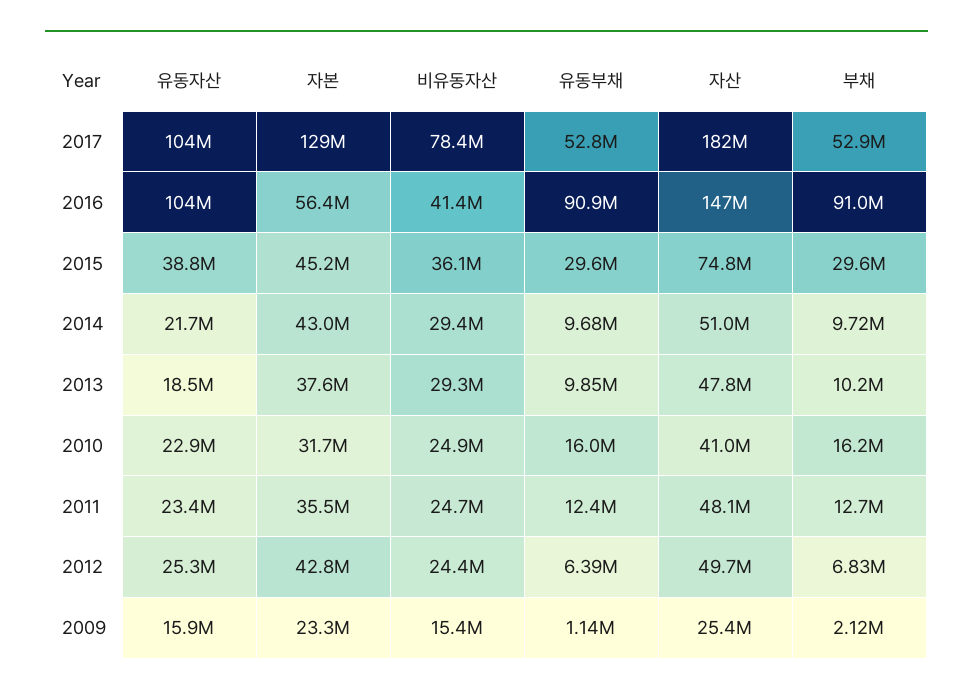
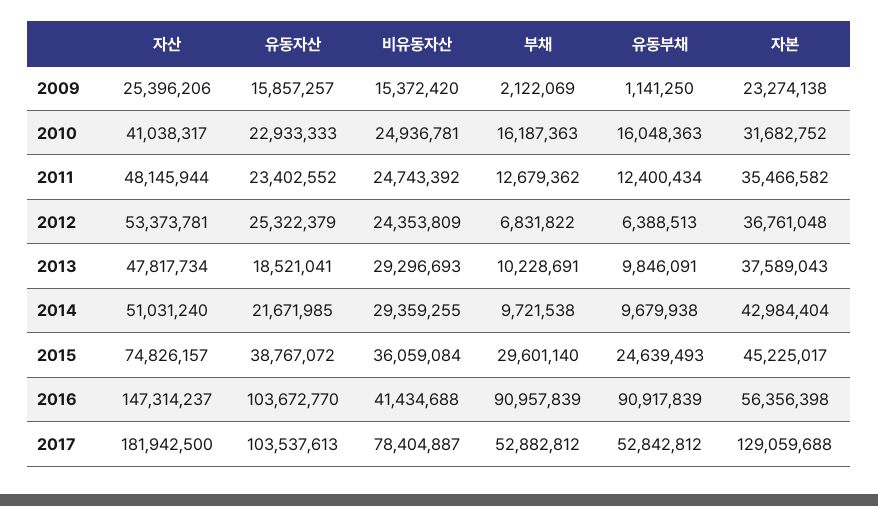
유동부채, 2015: 29600000 -> 24639493
자본, 2012: 42800000 -> 36761048
자산, 2012: 49700000 -> 53373781

